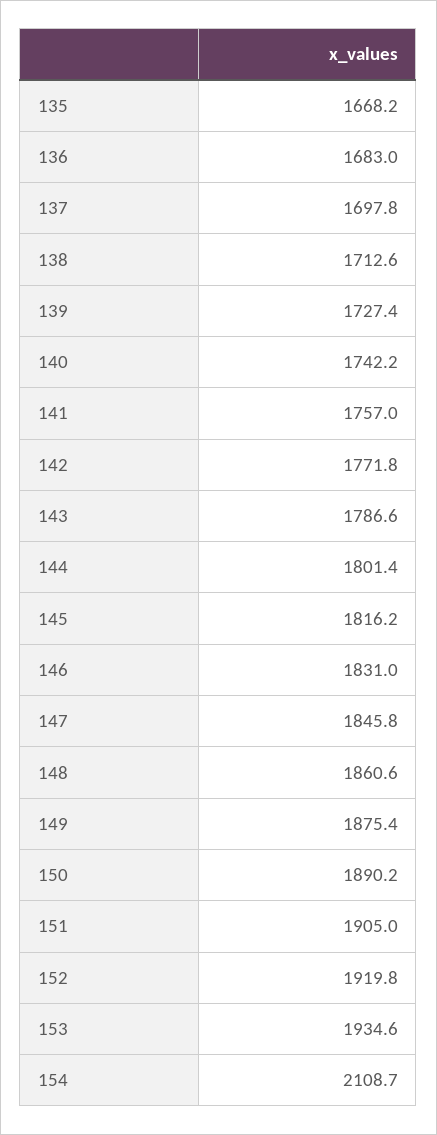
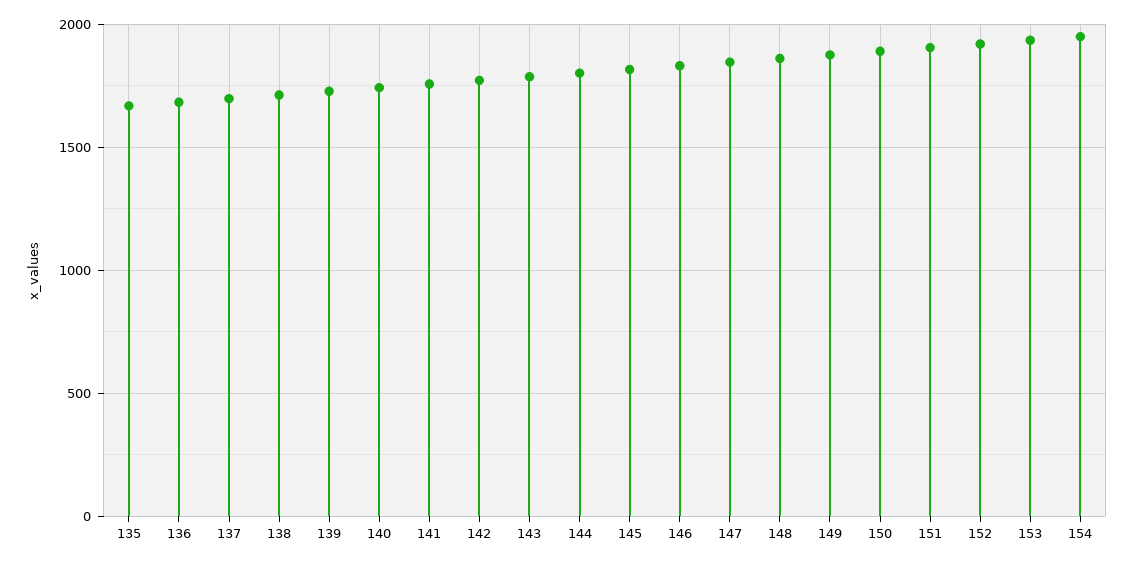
154: 2108.7 -> 1950

